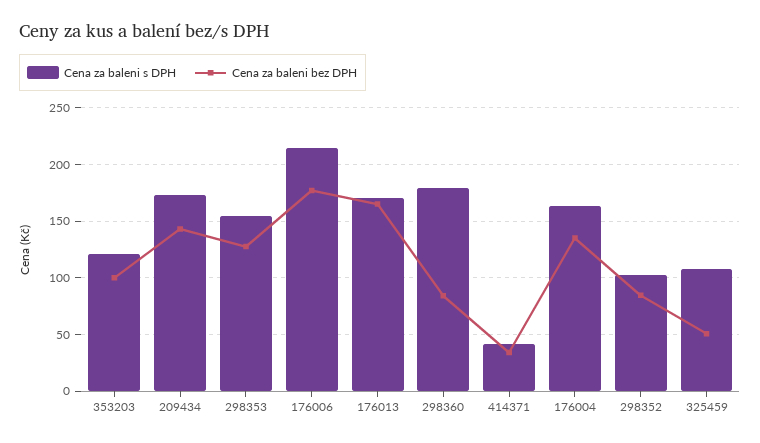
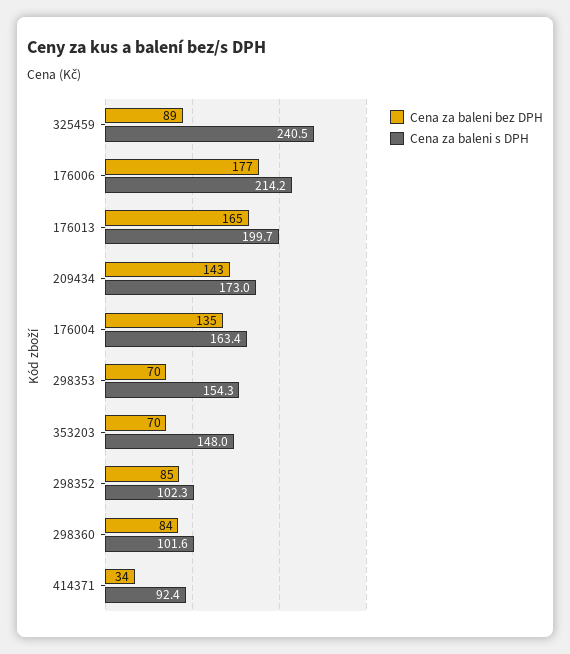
Cena za baleni s DPH, 353203: 120 -> 148
Cena za baleni bez DPH, 353203: 100 -> 70
Cena za baleni bez DPH, 298353: 130 -> 70
Cena za baleni s DPH, 176013: 170 -> 199.7
Cena za baleni s DPH, 298360: 180 -> 101.6
Cena za baleni s DPH, 414371: 40 -> 92.4
Cena za baleni s DPH, 325459: 110 -> 240.5
Cena za baleni bez DPH, 325459: 50 -> 89

